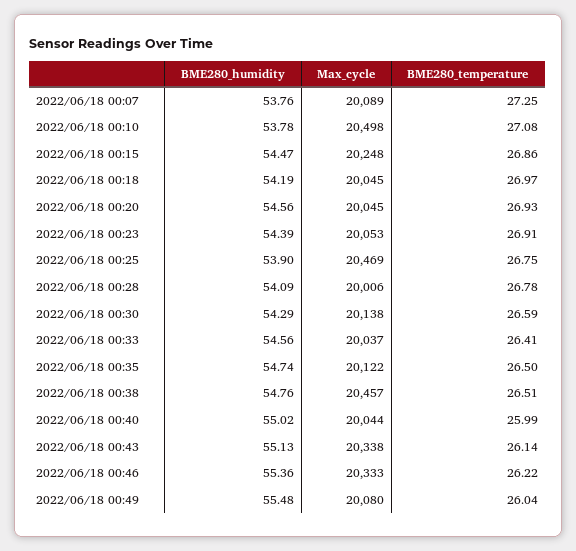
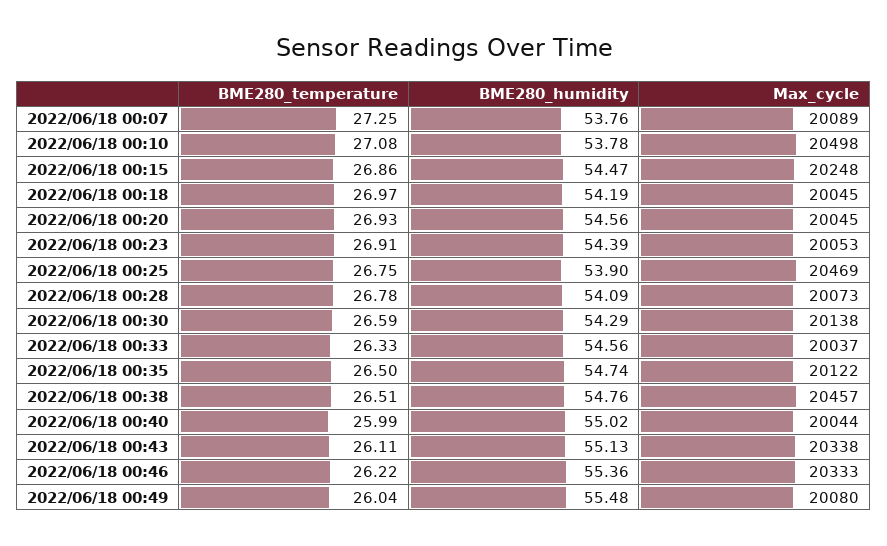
Max_cycle, 2022/06/18 00:28: 20006 -> 20073
BME280_temperature, 2022/06/18 00:33: 26.41 -> 26.33
BME280_temperature, 2022/06/18 00:43: 26.14 -> 26.11

